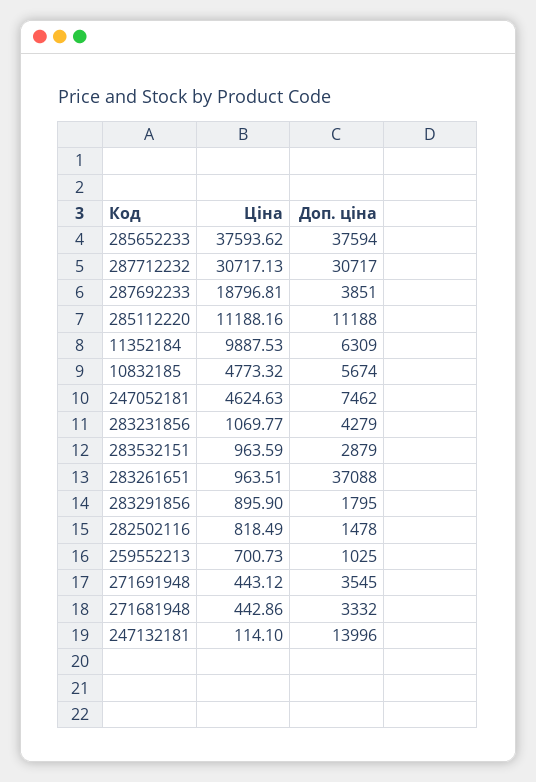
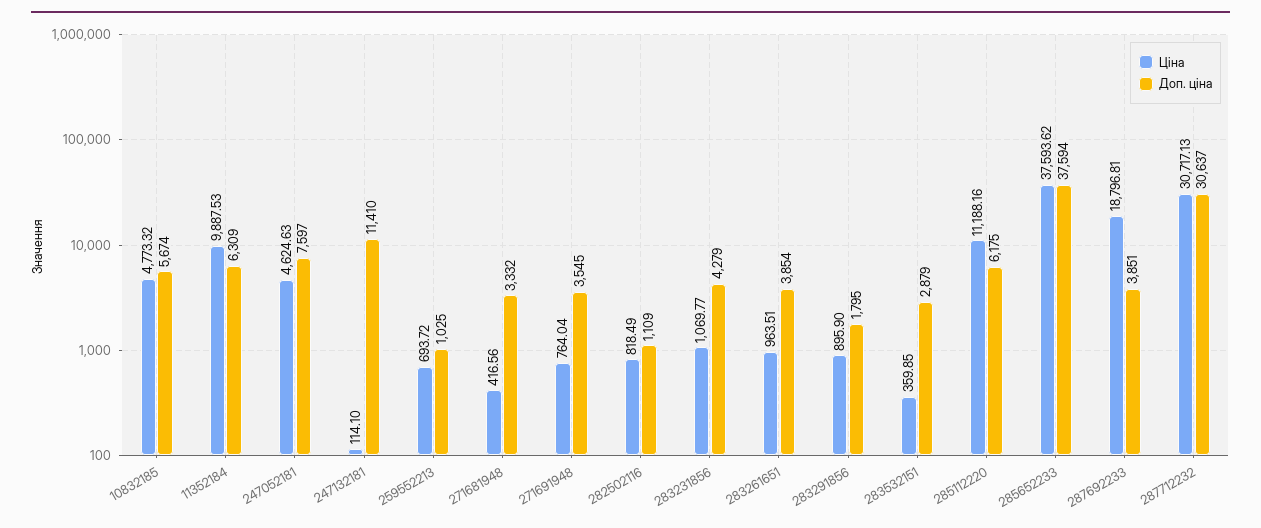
Доп. ціна, 287712232: 30717 -> 30637
Доп. ціна, 285112220: 11188 -> 6175
Доп. ціна, 247052181: 7462 -> 7597
Ціна, 283532151: 963.59 -> 359.85
Доп. ціна, 283261651: 37088 -> 3854
Доп. ціна, 282502116: 1478 -> 1109
Ціна, 259552213: 700.73 -> 693.72
Ціна, 271691948: 443.12 -> 764.04
Ціна, 271681948: 442.86 -> 416.56
Доп. ціна, 247132181: 13996 -> 11410

